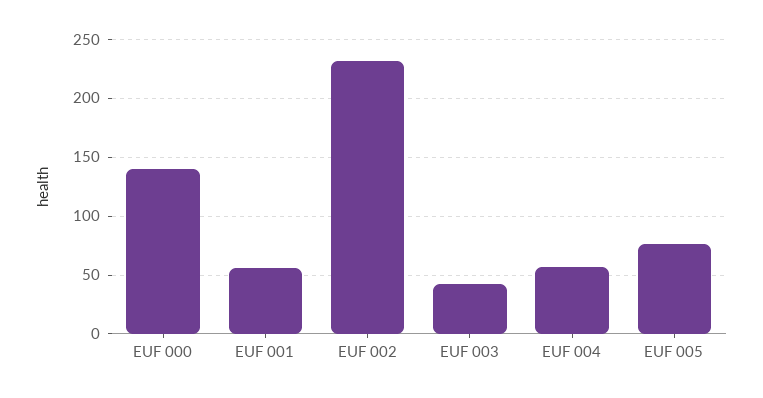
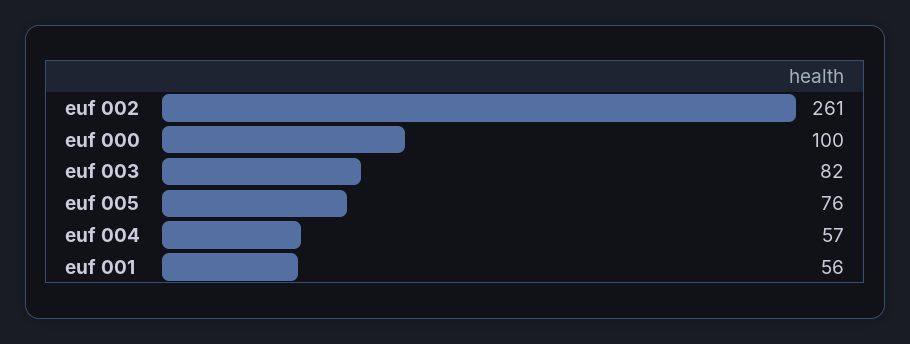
EUF 000: 140 -> 100
EUF 002: 230 -> 261
EUF 003: 40 -> 82

